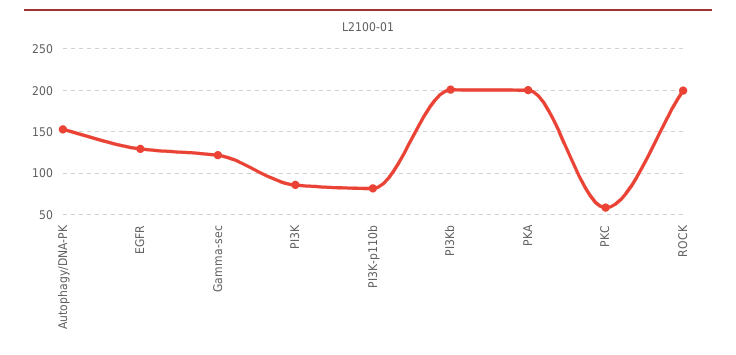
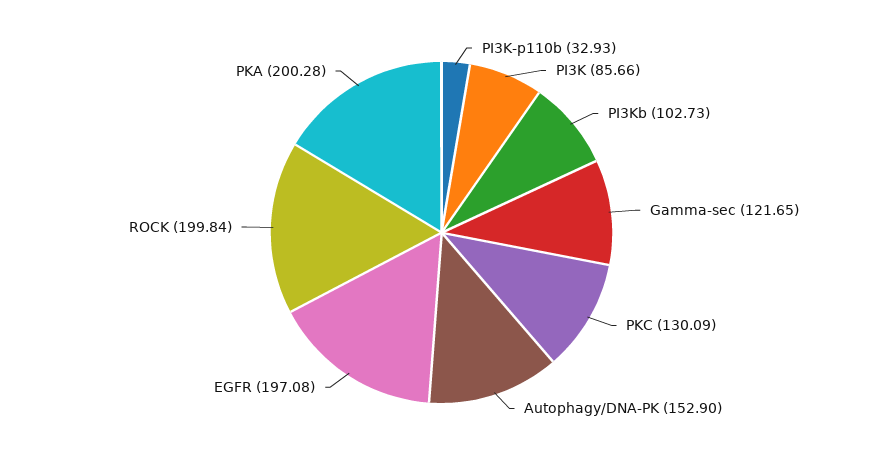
EGFR: 130 -> 197.08
PI3K-p110b: 80 -> 32.93
PI3Kb: 200 -> 102.73
PKC: 60 -> 130.09

